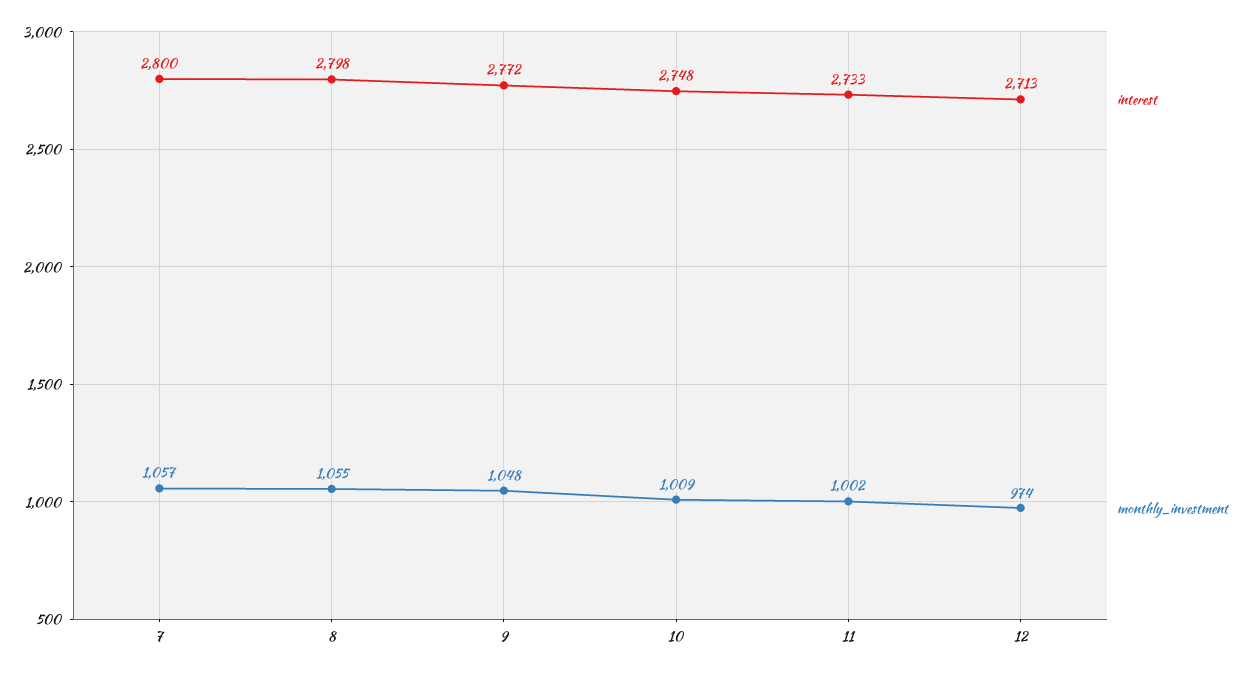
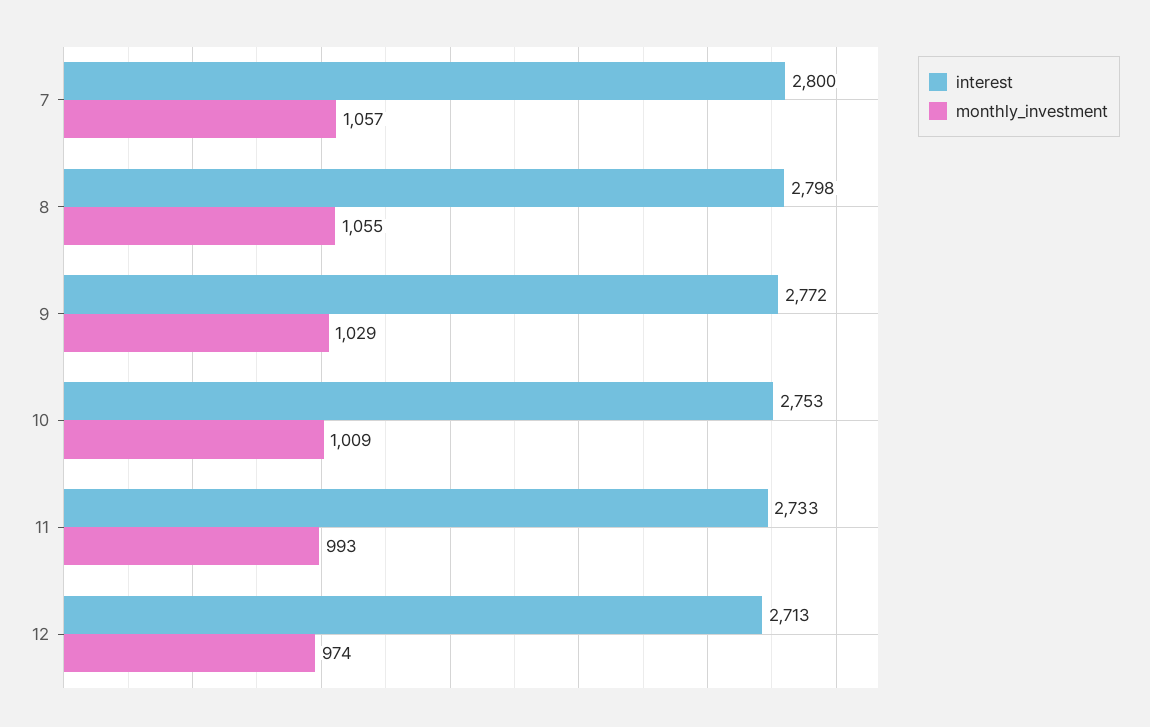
monthly_investment, 9: 1048 -> 1029
interest, 10: 2748 -> 2753
monthly_investment, 11: 1002 -> 993

